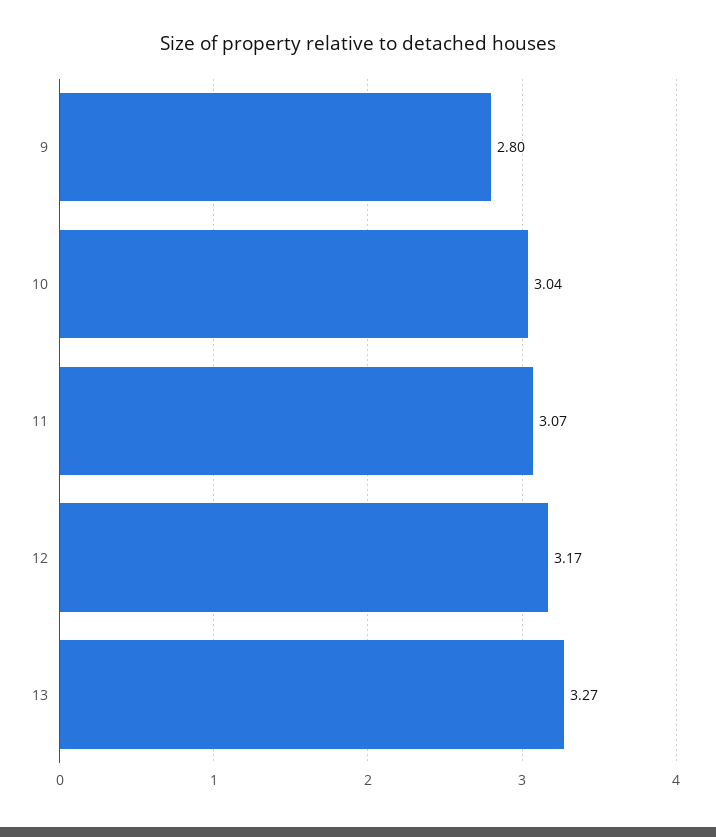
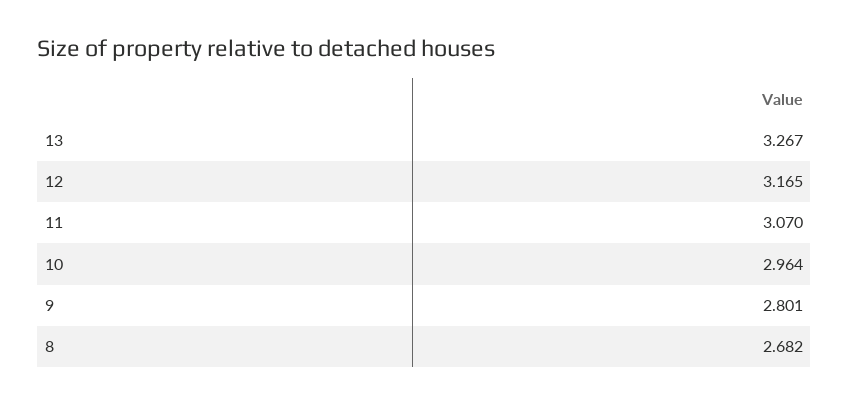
10: 3.04 -> 2.964
8: none -> 2.682

